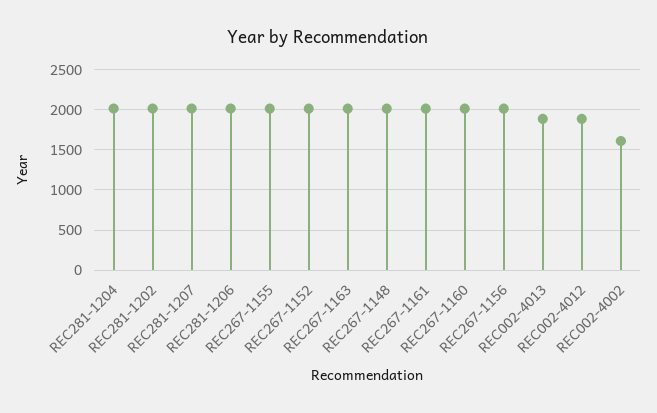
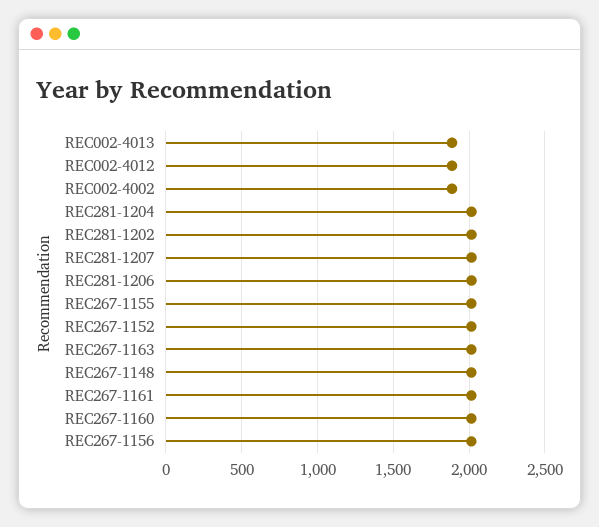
REC002-4002: 1600 -> 1900

